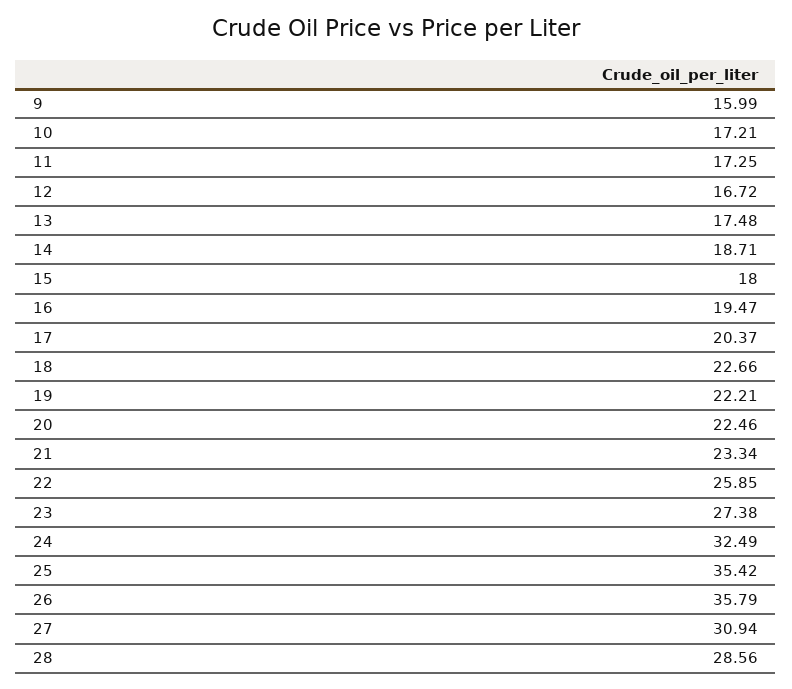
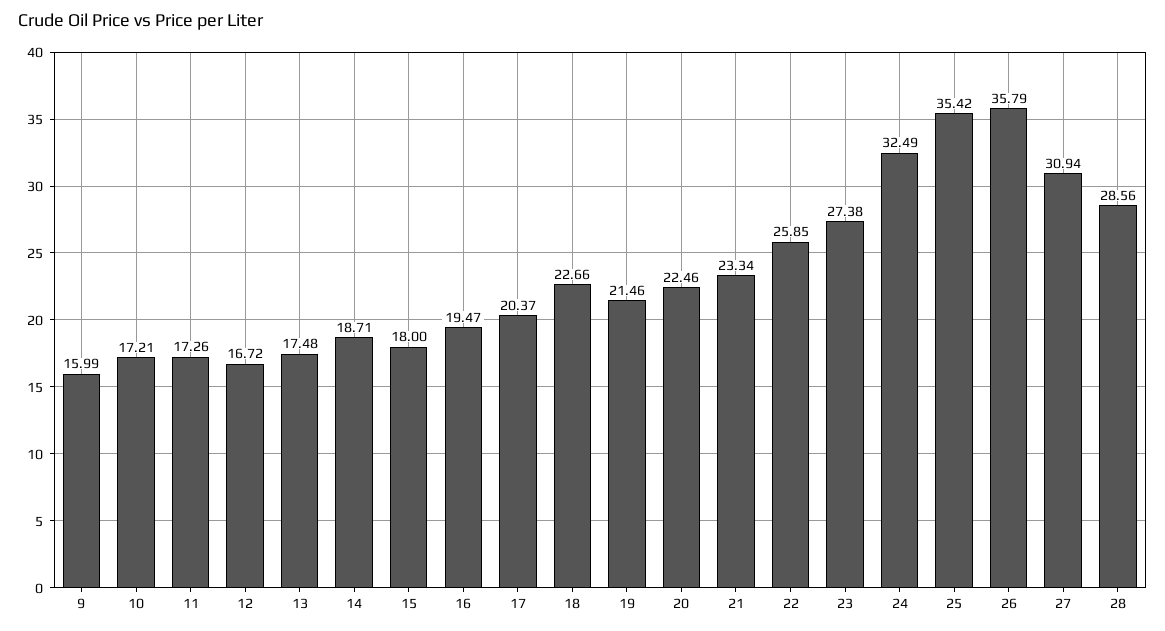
11: 17.25 -> 17.26
19: 22.21 -> 21.46

